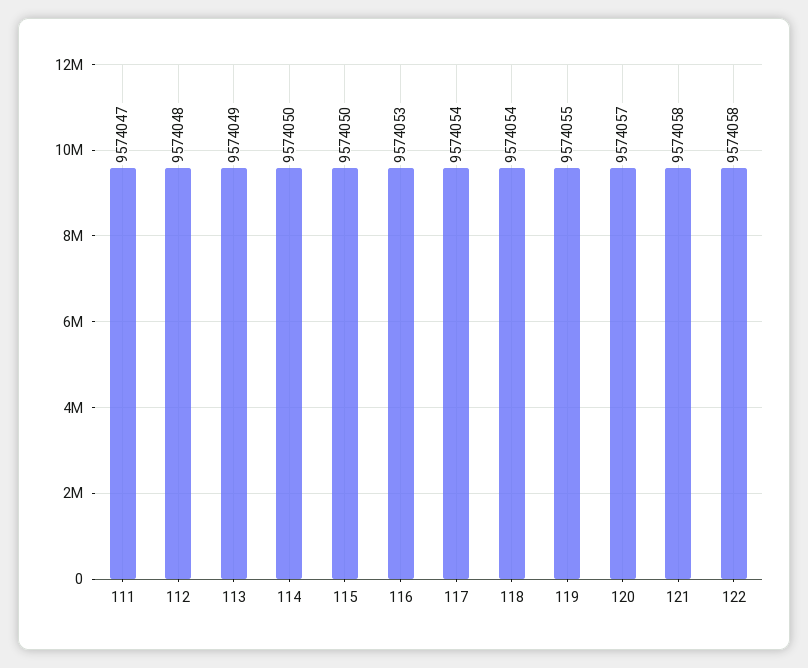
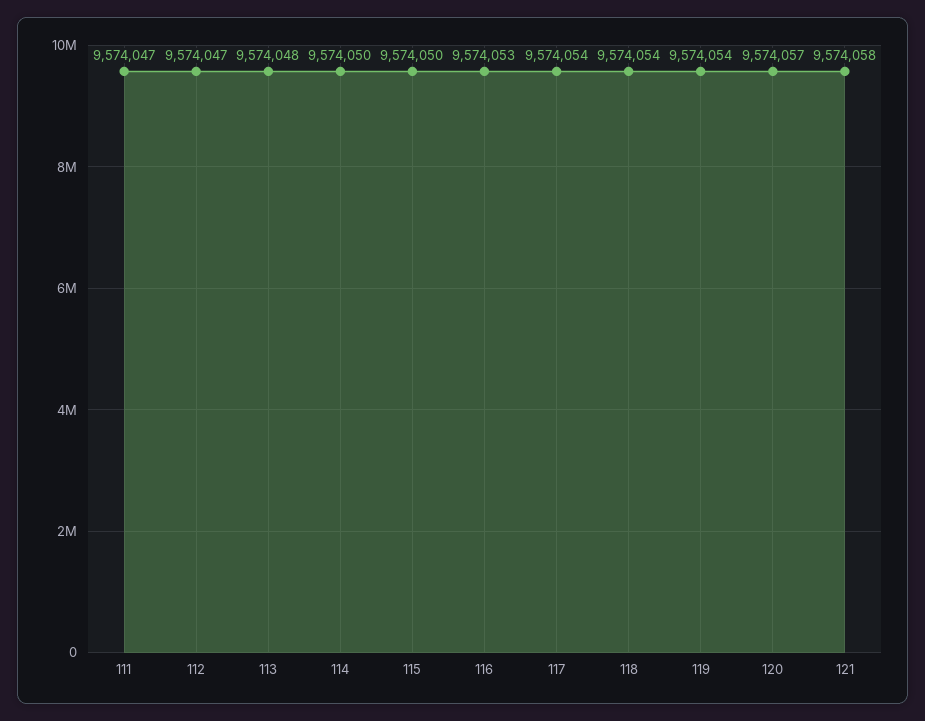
112: 9574048 -> 9574047
113: 9574049 -> 9574048
119: 9574055 -> 9574054
122: 9574058 -> none

